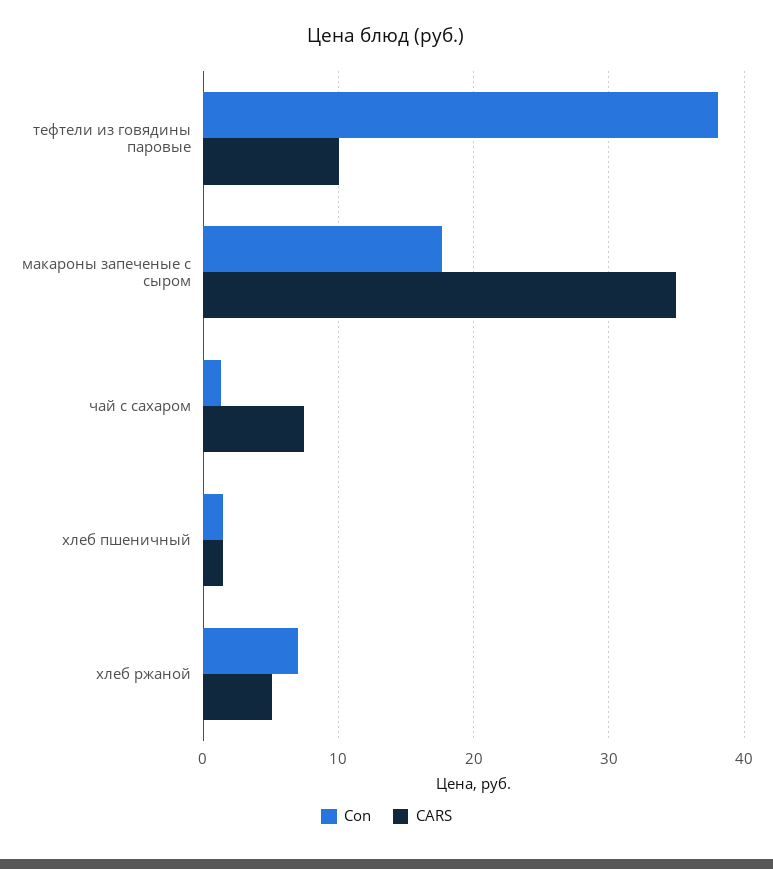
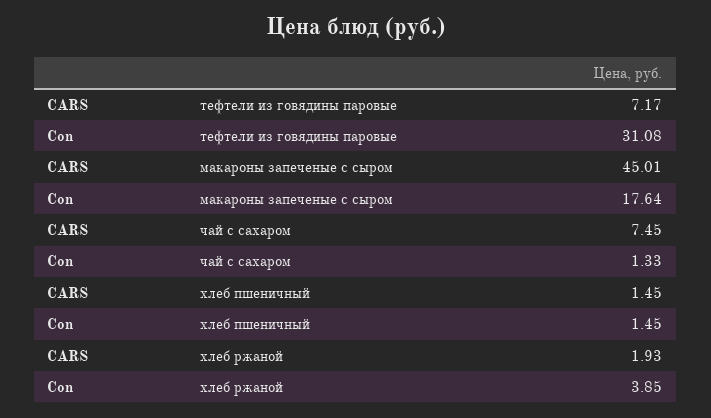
Con, тефтели из говядины паровые: 38 -> 31.08
CARS, тефтели из говядины паровые: 10 -> 7.17
CARS, макароны запеченые с сыром: 35 -> 45.01
Con, хлеб ржаной: 7 -> 3.85
CARS, хлеб ржаной: 5 -> 1.93

